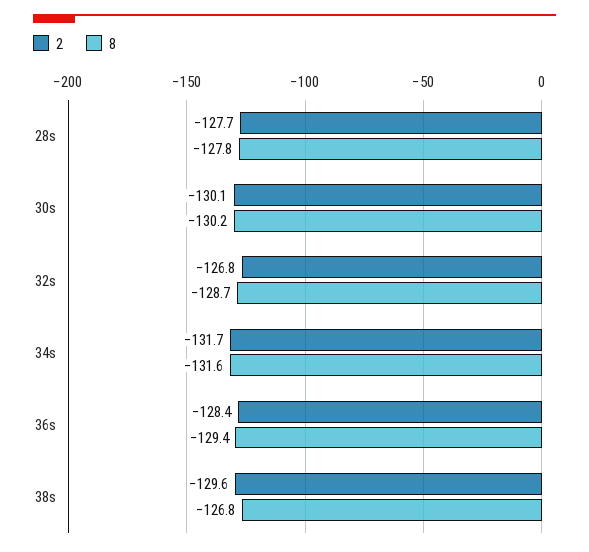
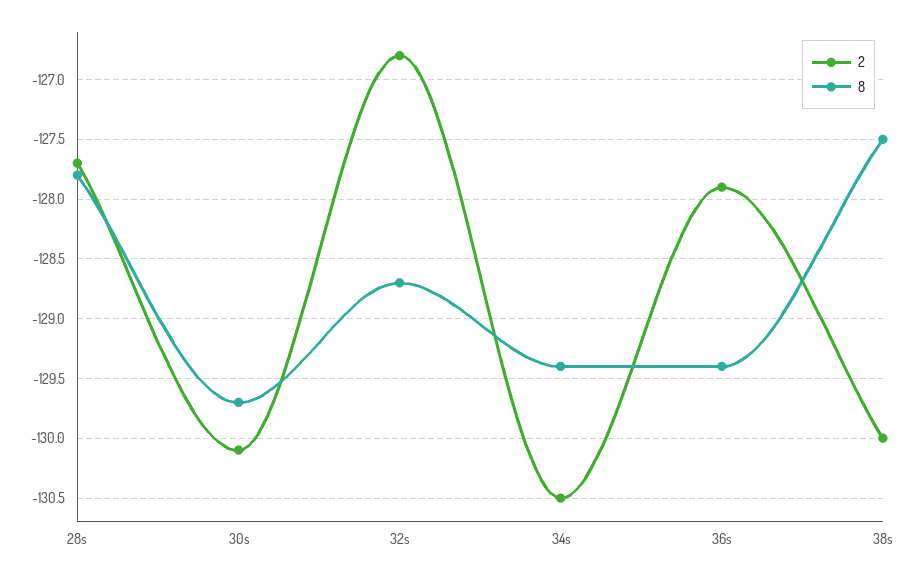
8, 30s: -130.2 -> -129.7
2, 34s: -131.7 -> -130.5
8, 34s: -131.6 -> -129.4
2, 36s: -128.4 -> -127.9
2, 38s: -129.6 -> -130
8, 38s: -126.8 -> -127.5

